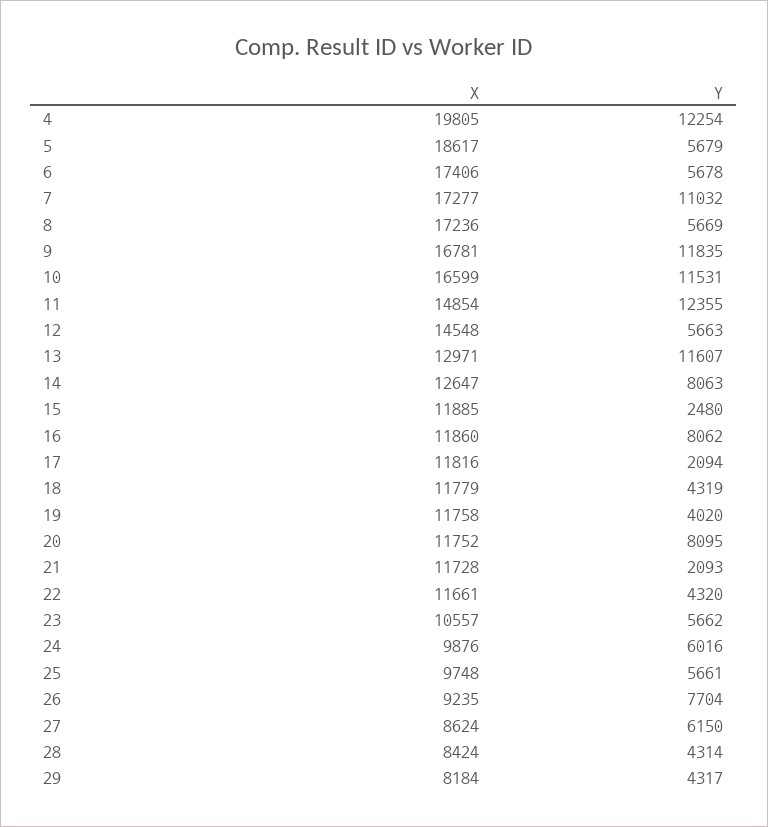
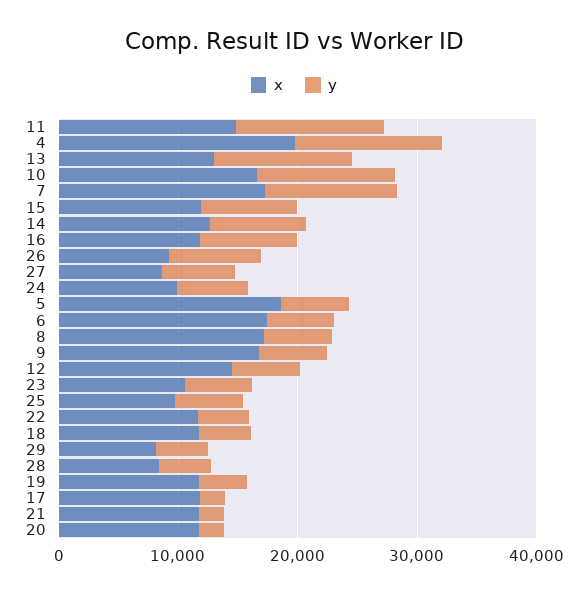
Y, 9: 11835 -> 6000
Y, 15: 2480 -> 8000
Y, 20: 8095 -> 2000

